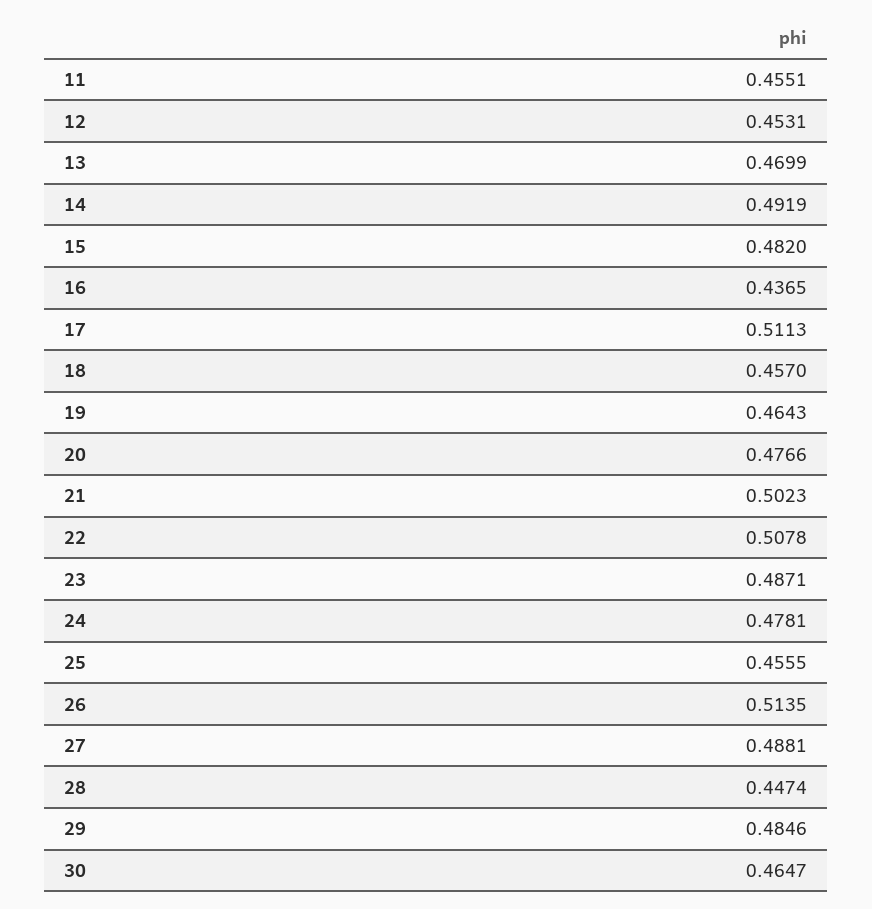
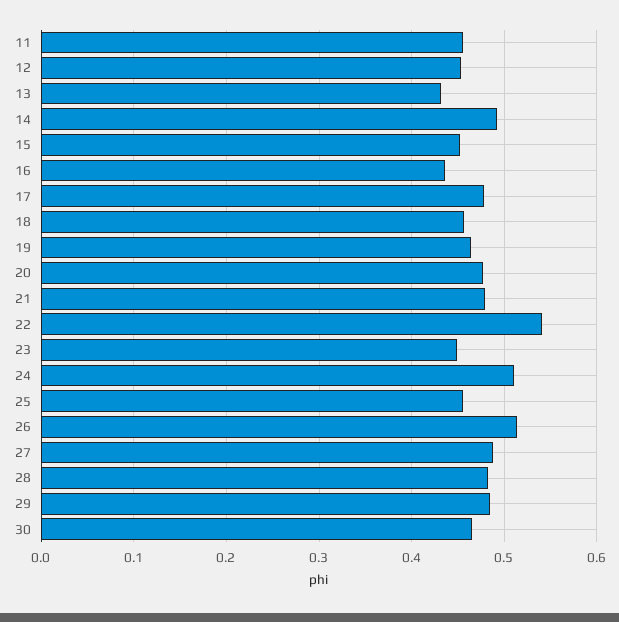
13: 0.4699 -> 0.43
15: 0.482 -> 0.45
17: 0.5113 -> 0.48
21: 0.5023 -> 0.48
22: 0.5078 -> 0.54
23: 0.4871 -> 0.45
24: 0.4781 -> 0.51
28: 0.4474 -> 0.48

